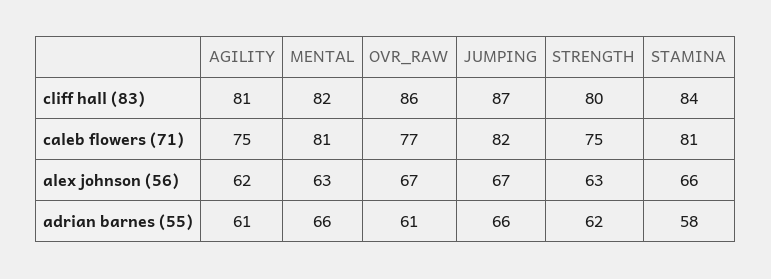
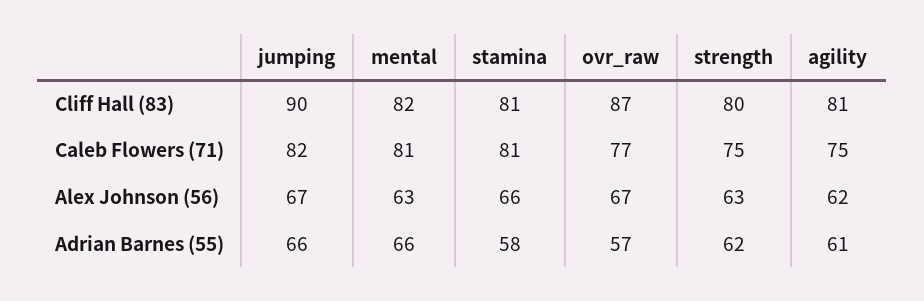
OVR_RAW, cliff hall (83): 86 -> 87
JUMPING, cliff hall (83): 87 -> 90
STAMINA, cliff hall (83): 84 -> 81
OVR_RAW, adrian barnes (55): 61 -> 57

